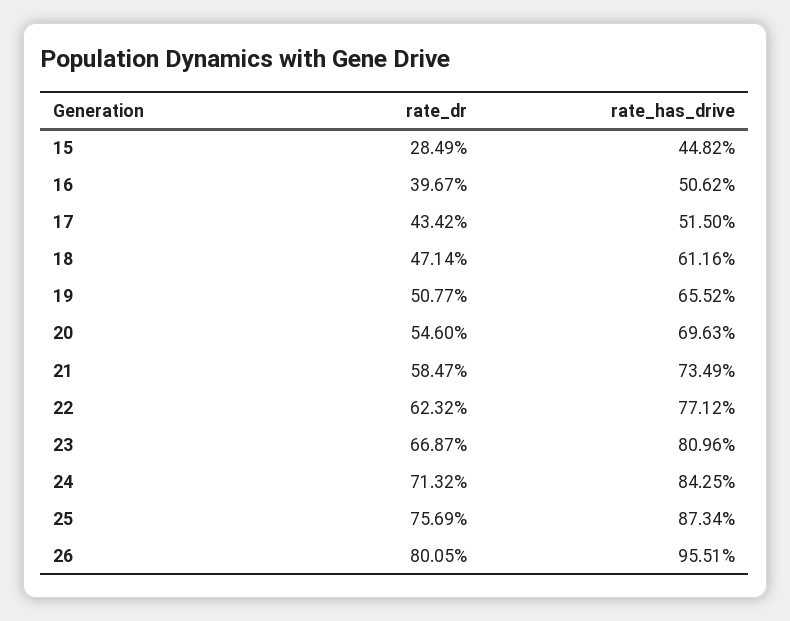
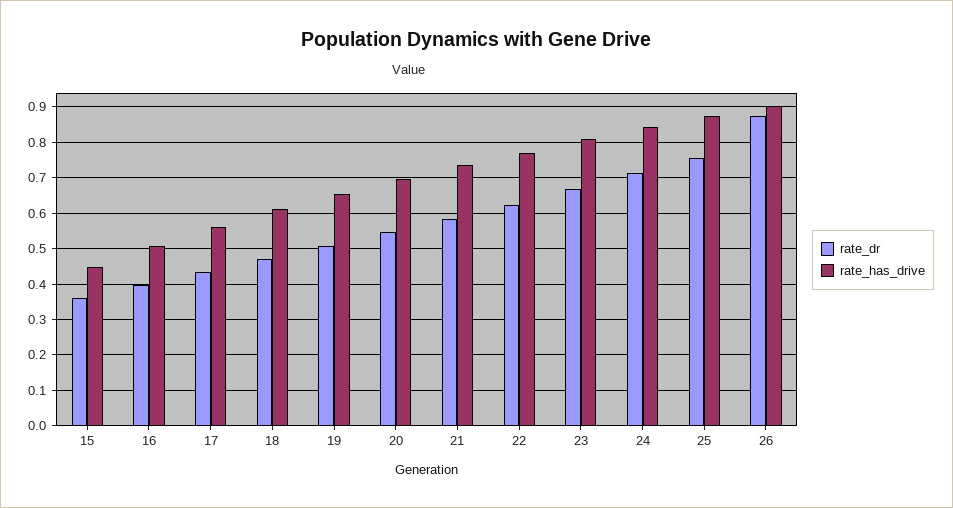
rate_dr, 15: 0.2849 -> 0.36
rate_has_drive, 17: 0.515 -> 0.56
rate_dr, 26: 0.8005 -> 0.88
rate_has_drive, 26: 0.9551 -> 0.9

